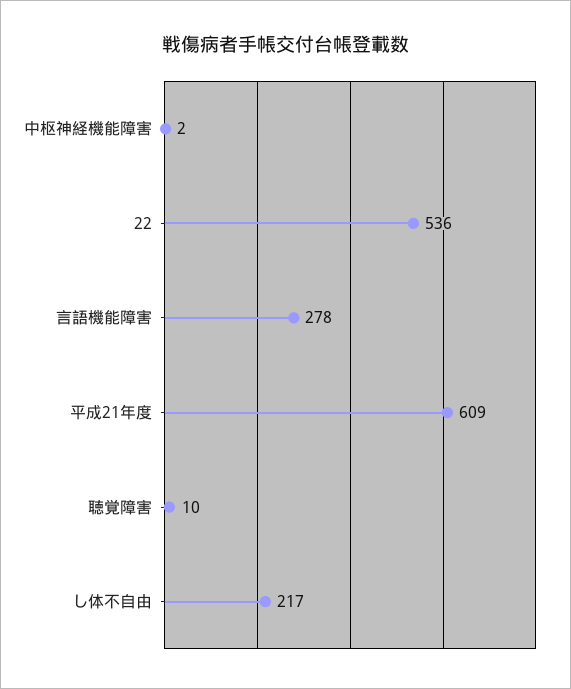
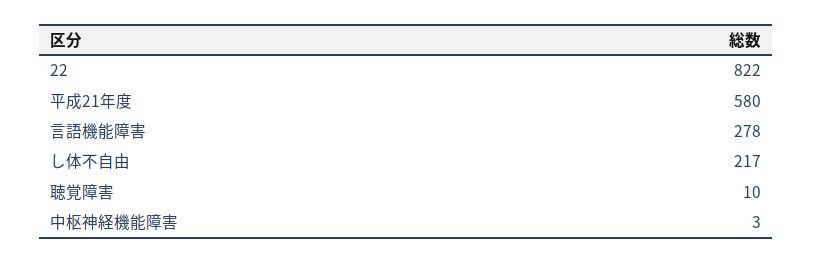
中枢神経機能障害: 2 -> 3
22: 536 -> 822
平成21年度: 609 -> 580

